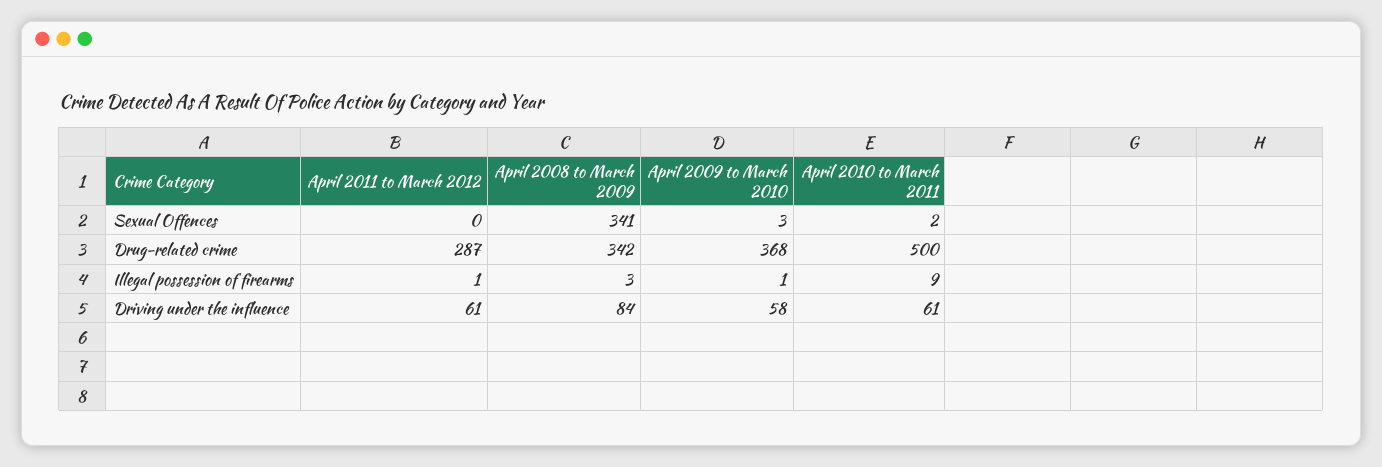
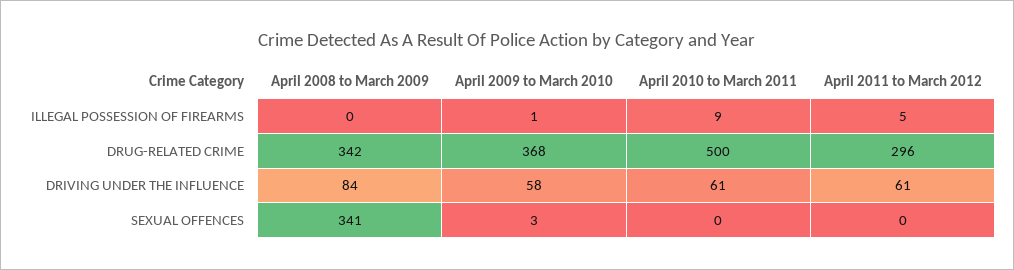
April 2010 to March 2011, Sexual Offences: 2 -> 0
April 2011 to March 2012, Drug-related crime: 287 -> 296
April 2011 to March 2012, Illegal possession of firearms: 1 -> 5
April 2008 to March 2009, Illegal possession of firearms: 3 -> 0

